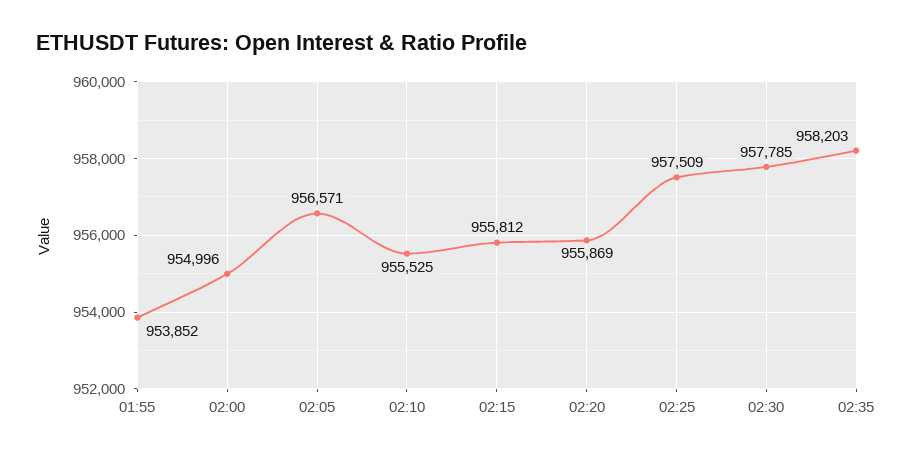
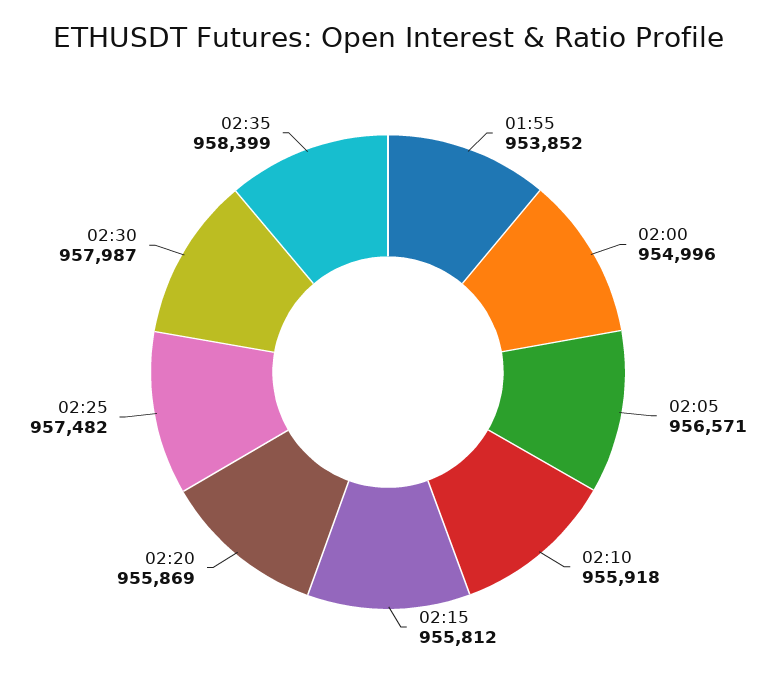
02:10: 955525 -> 955918
02:25: 957509 -> 957482
02:30: 957785 -> 957987
02:35: 958203 -> 958399

